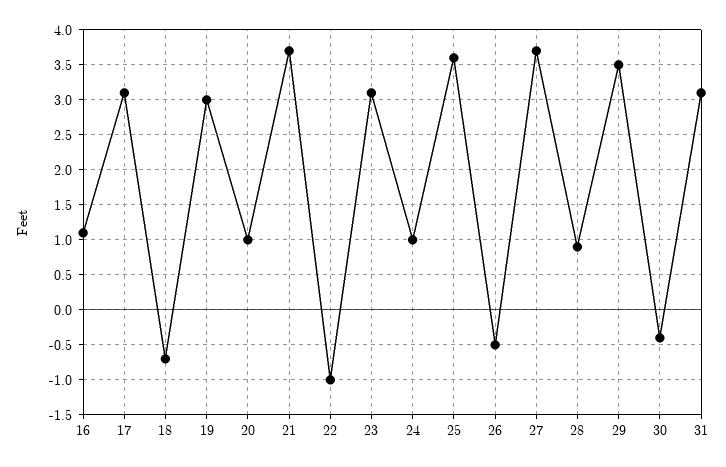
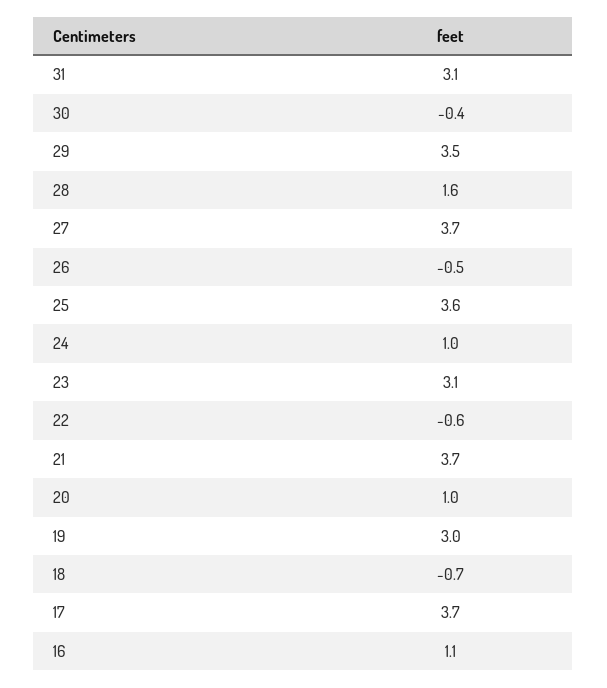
17: 3.1 -> 3.7
22: -1 -> -0.6
28: 0.9 -> 1.6

